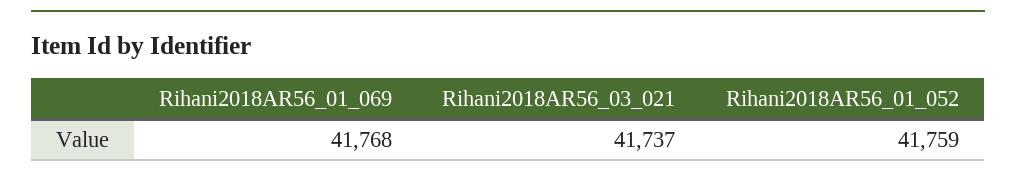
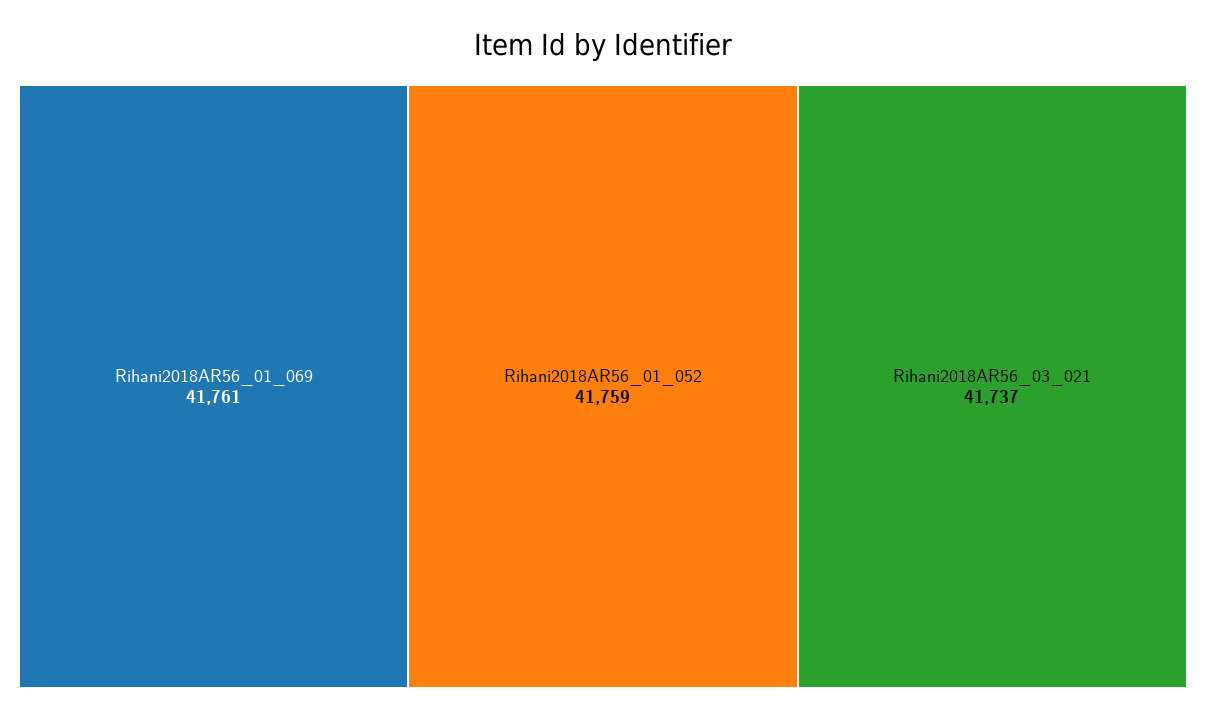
Rihani2018AR56_01_069: 41768 -> 41761

